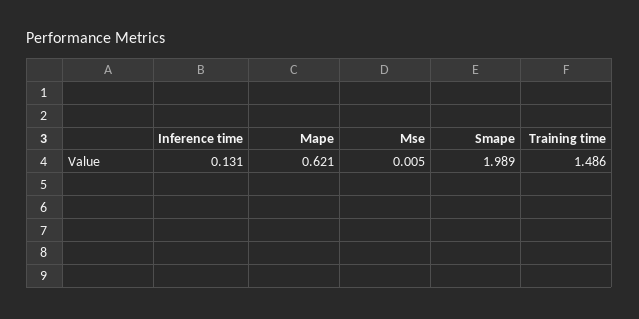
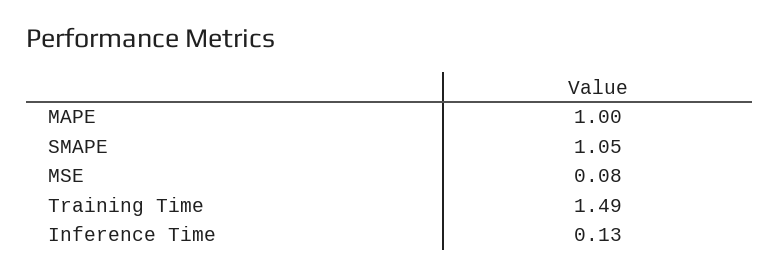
Mape: 0.621 -> 1
Mse: 0.005 -> 0.08
Smape: 1.989 -> 1.05

